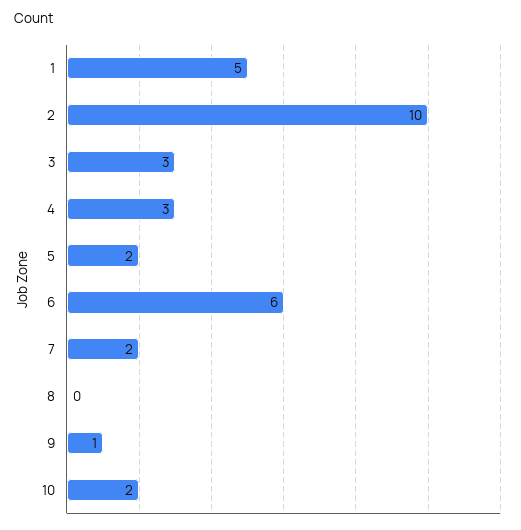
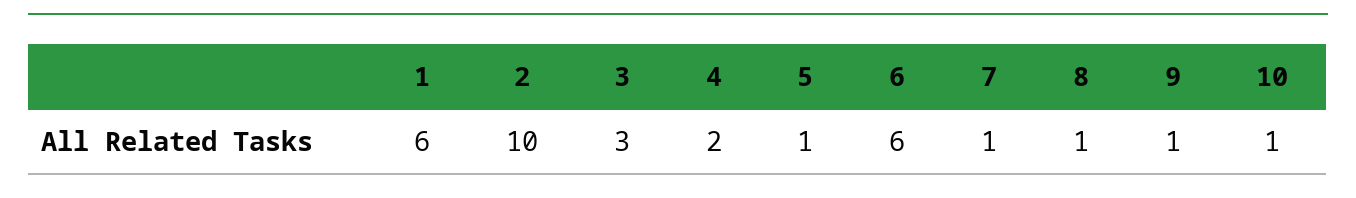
1: 5 -> 6
4: 3 -> 2
5: 2 -> 1
7: 2 -> 1
8: 0 -> 1
10: 2 -> 1

